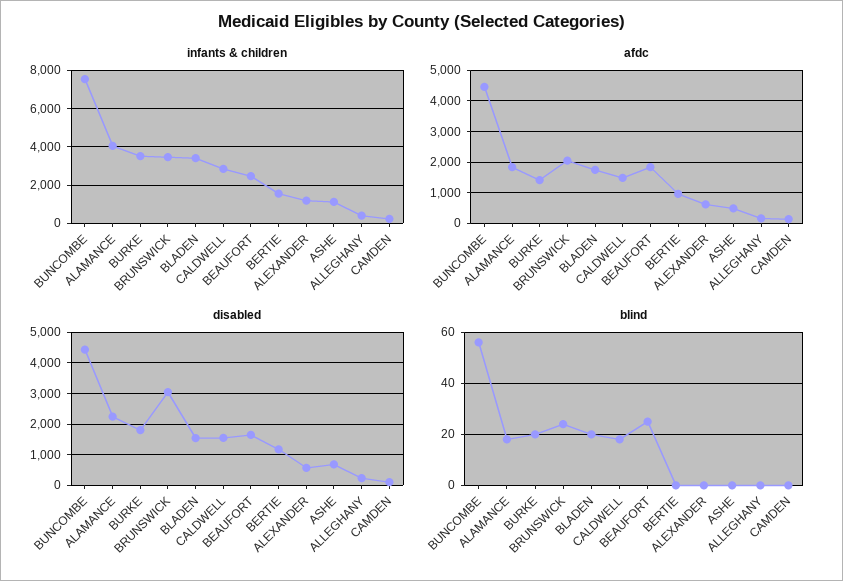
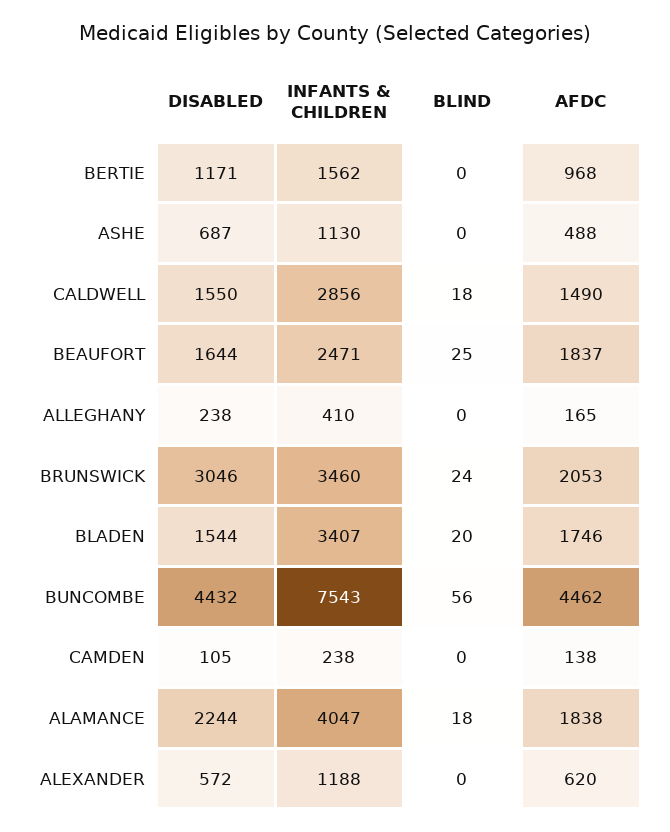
infants & children, BURKE: 3500 -> none
afdc, BURKE: 1400 -> none
disabled, BURKE: 1800 -> none
blind, BURKE: 20 -> none

